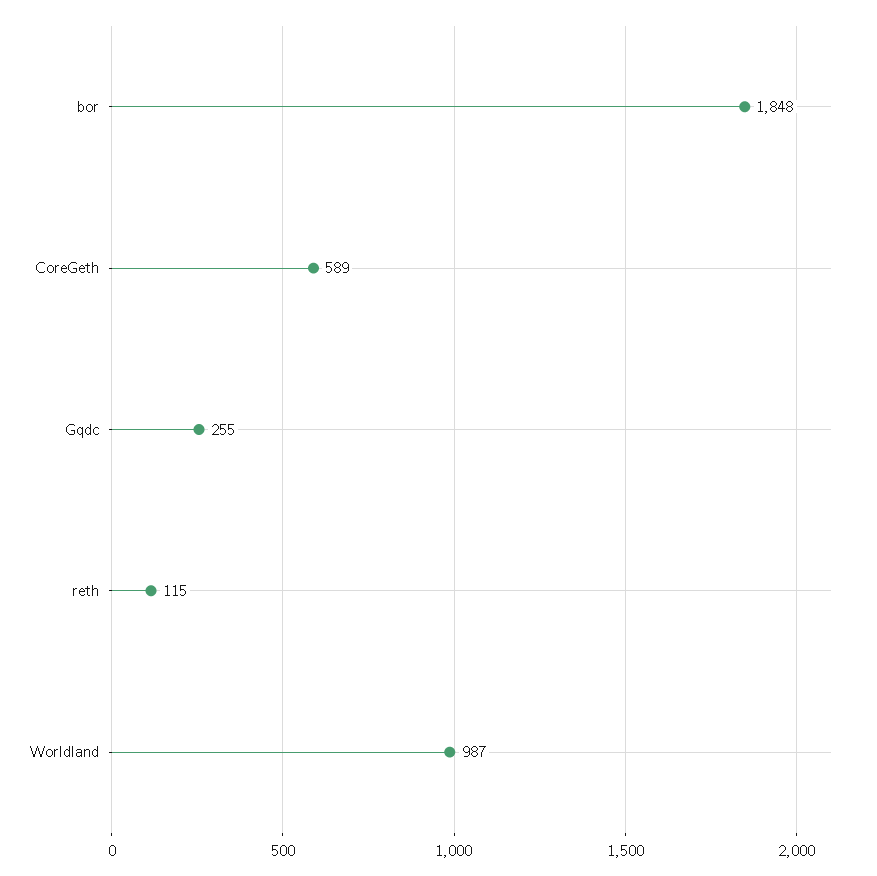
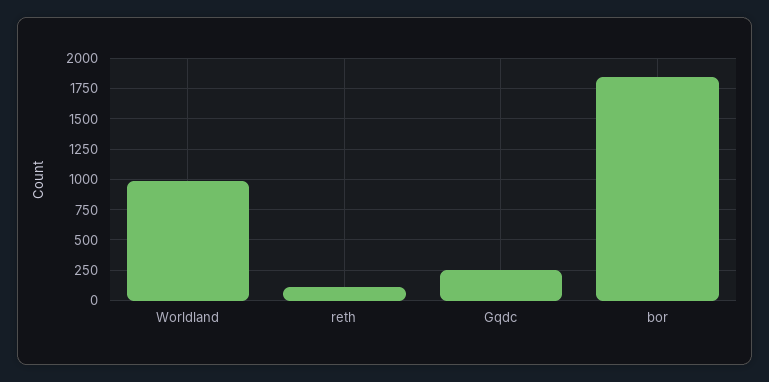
CoreGeth: 589 -> none

